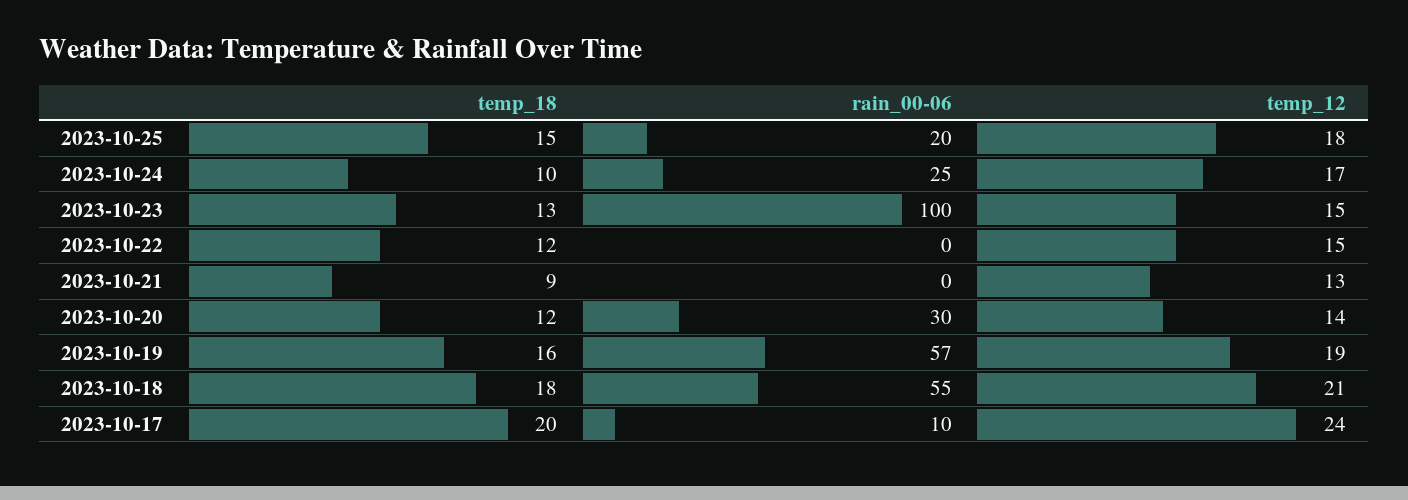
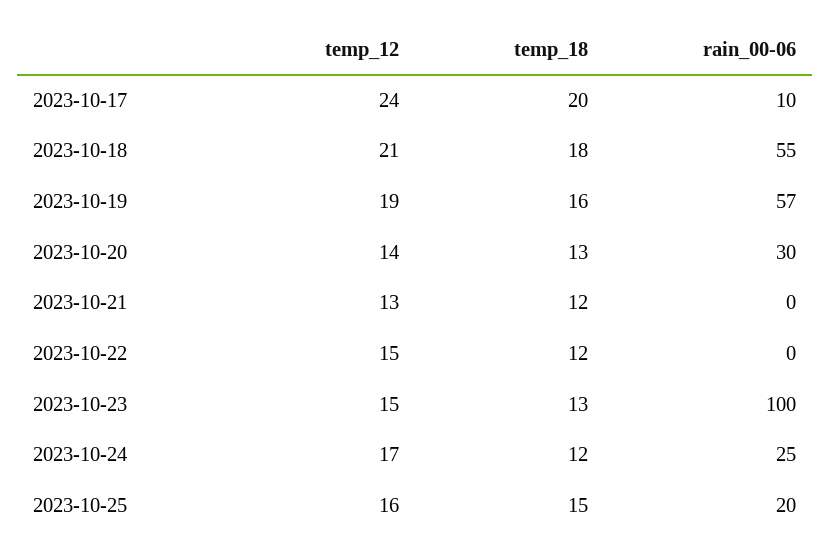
temp_12, 2023-10-25: 18 -> 16
temp_18, 2023-10-24: 10 -> 12
temp_18, 2023-10-21: 9 -> 12
temp_18, 2023-10-20: 12 -> 13

